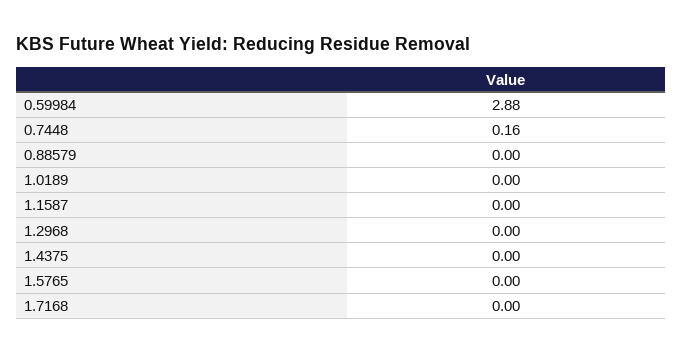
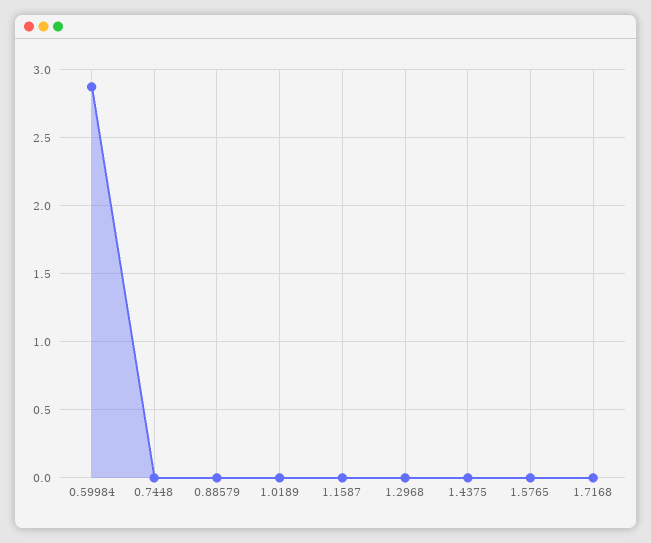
0.7448: 0.16 -> 0

